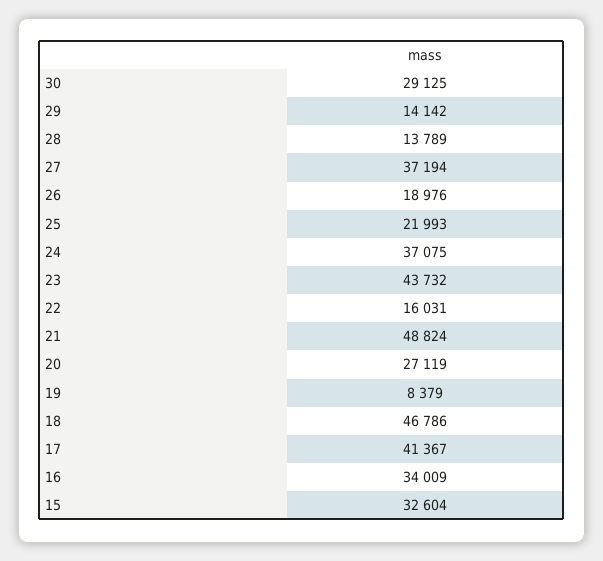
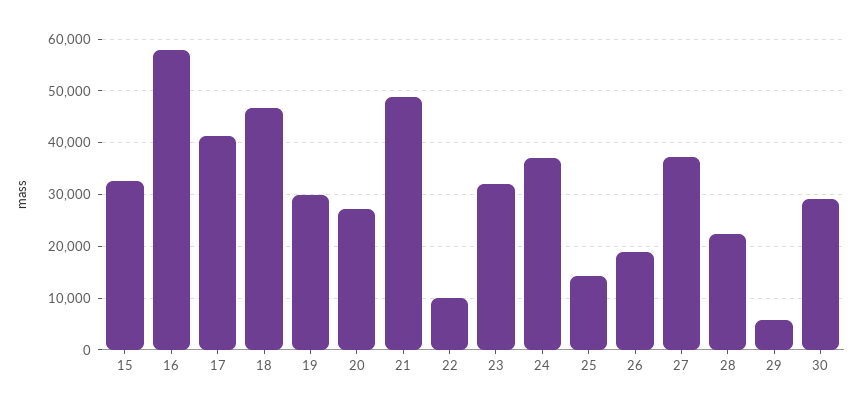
29: 14142 -> 6000
28: 13789 -> 22000
25: 21993 -> 14000
23: 43732 -> 32000
22: 16031 -> 10000
19: 8379 -> 30000
16: 34009 -> 58000

